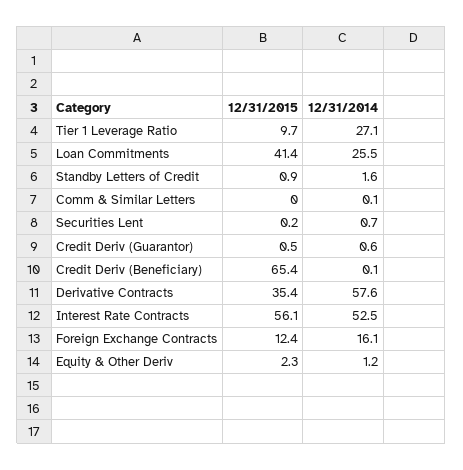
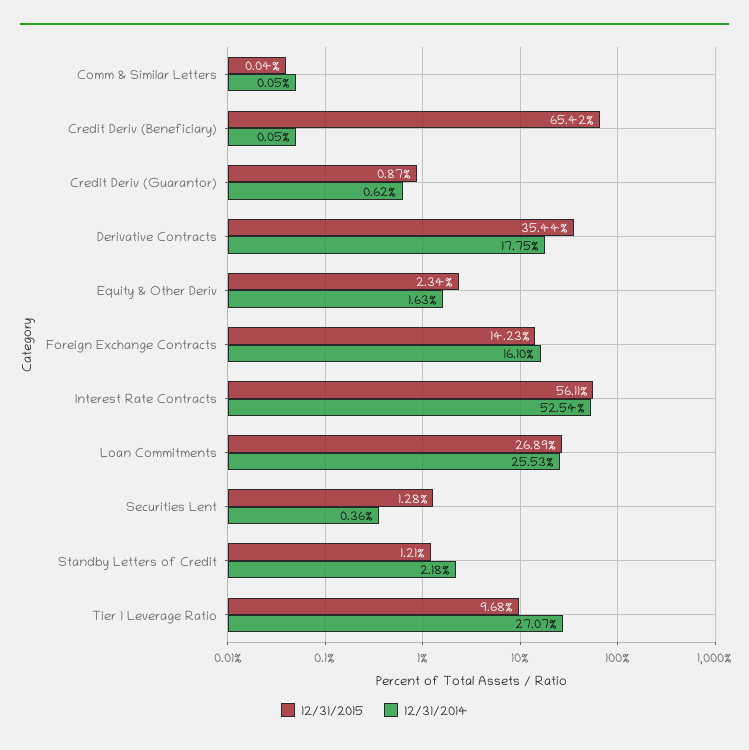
12/31/2015, Loan Commitments: 41.4 -> 26.89
12/31/2015, Standby Letters of Credit: 0.9 -> 1.21
12/31/2014, Standby Letters of Credit: 1.6 -> 2.18
12/31/2015, Securities Lent: 0.2 -> 1.28
12/31/2014, Securities Lent: 0.7 -> 0.36
12/31/2015, Credit Deriv (Guarantor): 0.5 -> 0.87
12/31/2014, Derivative Contracts: 57.6 -> 17.75
12/31/2015, Foreign Exchange Contracts: 12.4 -> 14.23
12/31/2014, Equity & Other Deriv: 1.2 -> 1.63

